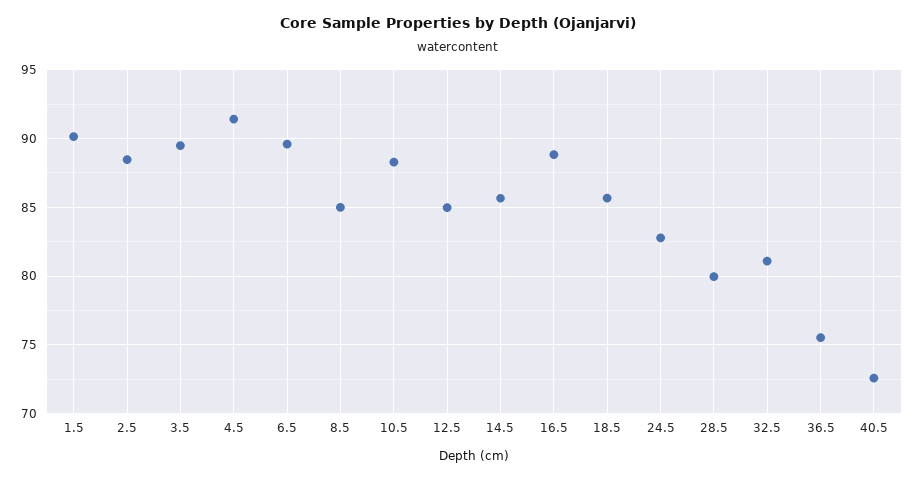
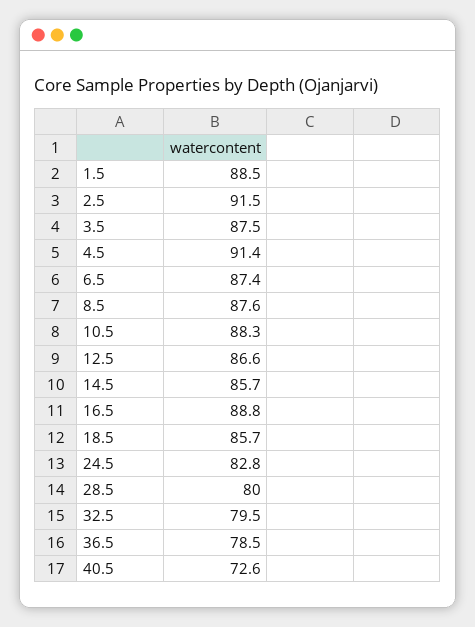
1.5: 90 -> 88.5
2.5: 88.5 -> 91.5
3.5: 89.5 -> 87.5
6.5: 89.5 -> 87.4
8.5: 85 -> 87.6
12.5: 85 -> 86.6
32.5: 81 -> 79.5
36.5: 75.5 -> 78.5

